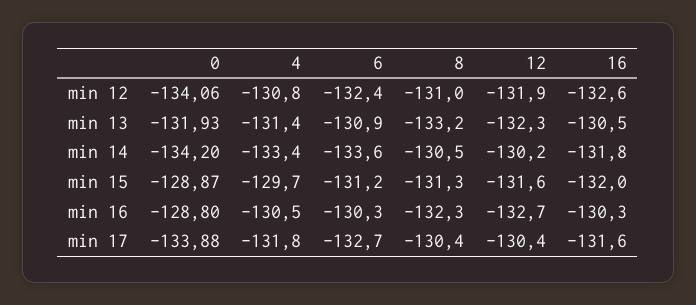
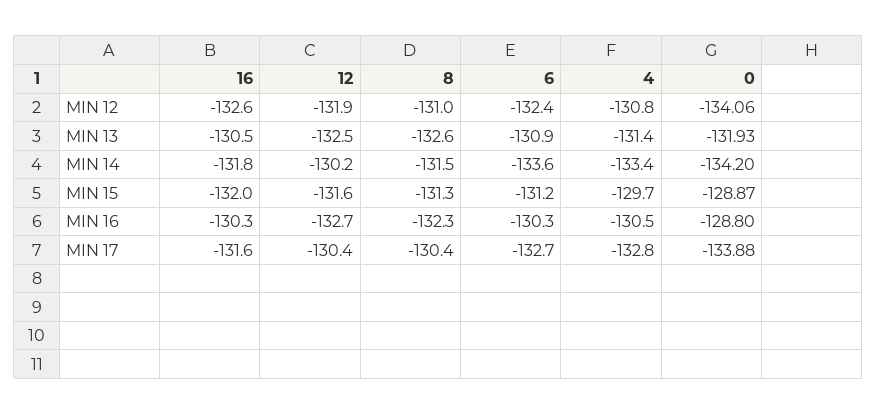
8, min 13: -133.2 -> -132.6
12, min 13: -132.3 -> -132.5
8, min 14: -130.5 -> -131.5
4, min 17: -131.8 -> -132.8

